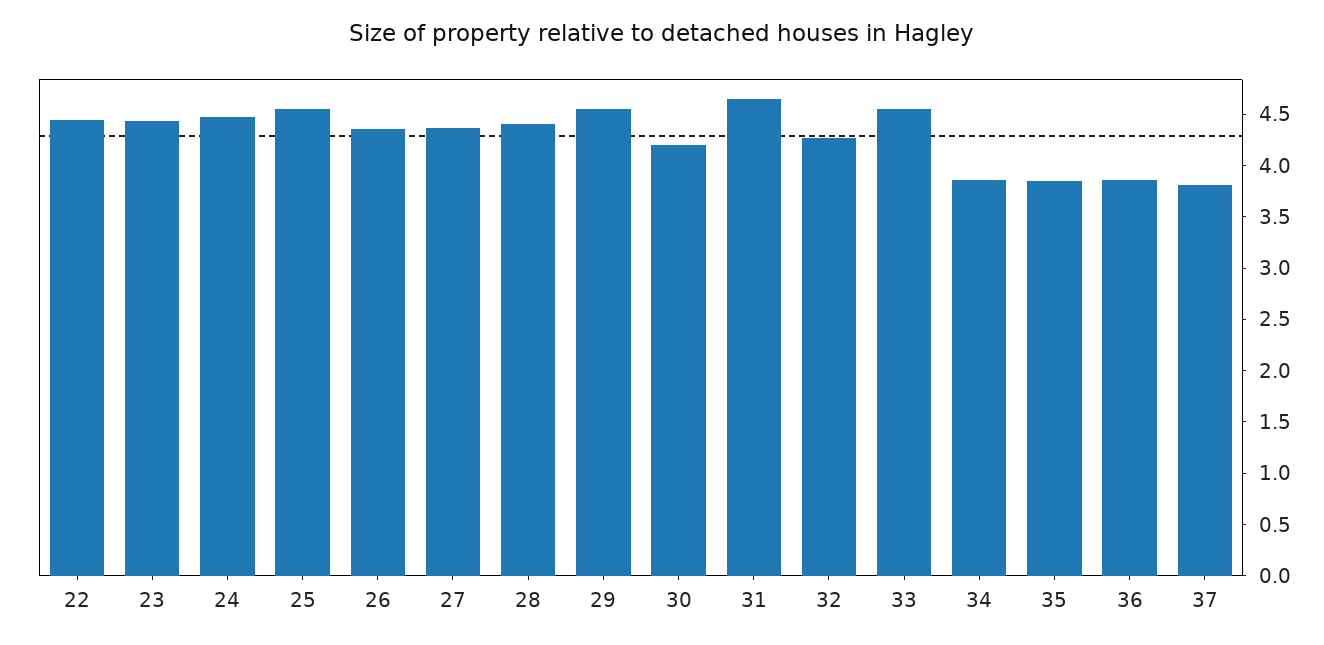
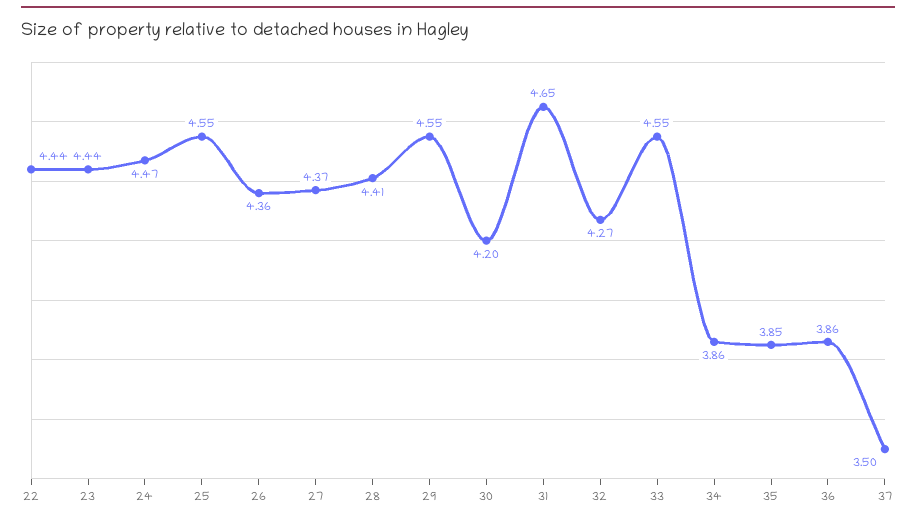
37: 3.8 -> 3.5

